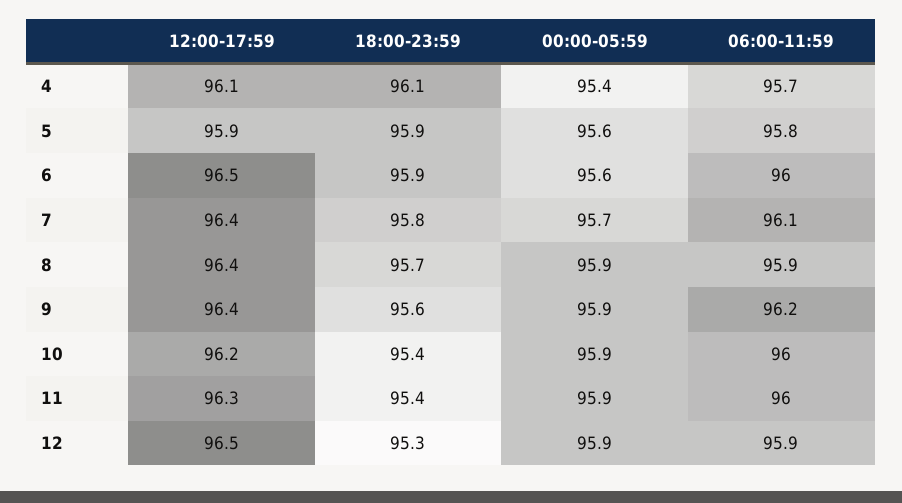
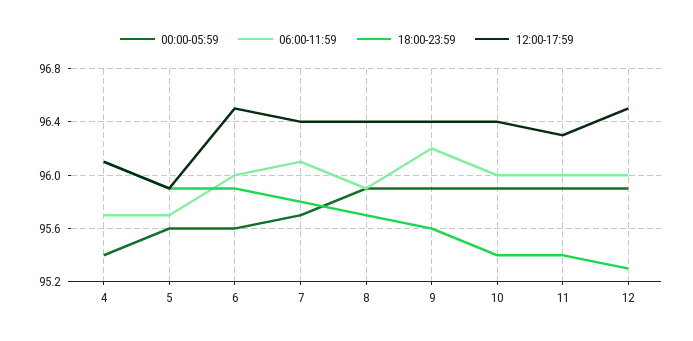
06:00-11:59, 5: 95.8 -> 95.7
12:00-17:59, 10: 96.2 -> 96.4
06:00-11:59, 12: 95.9 -> 96

